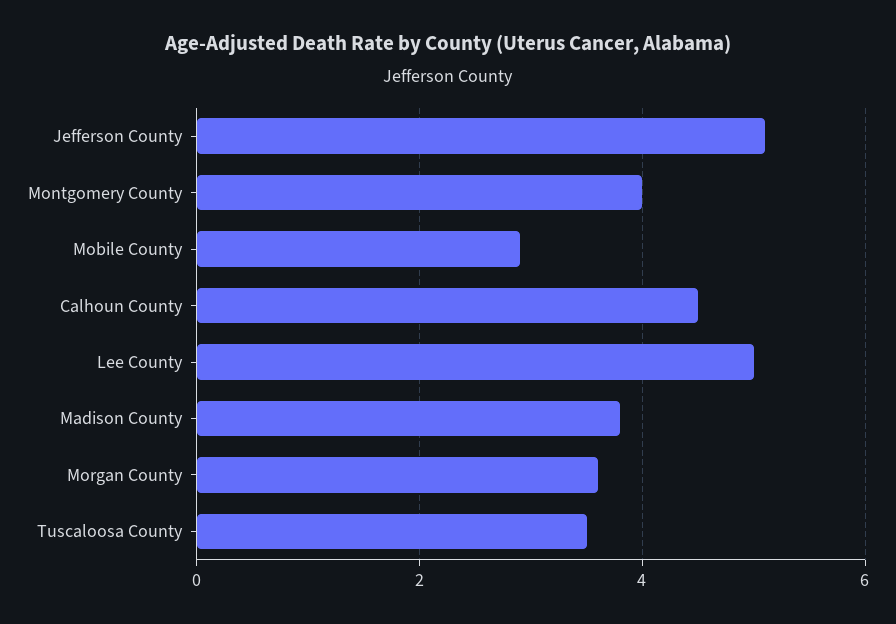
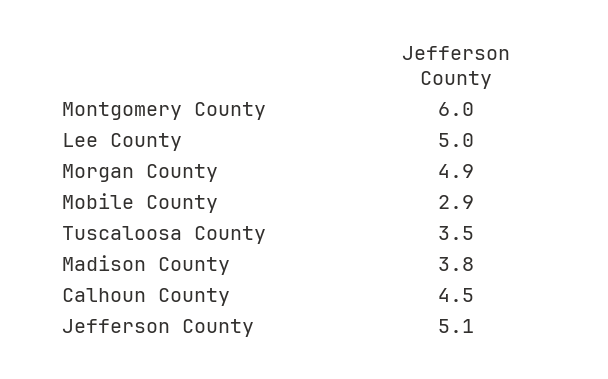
Montgomery County: 4 -> 6
Morgan County: 3.5 -> 4.9

